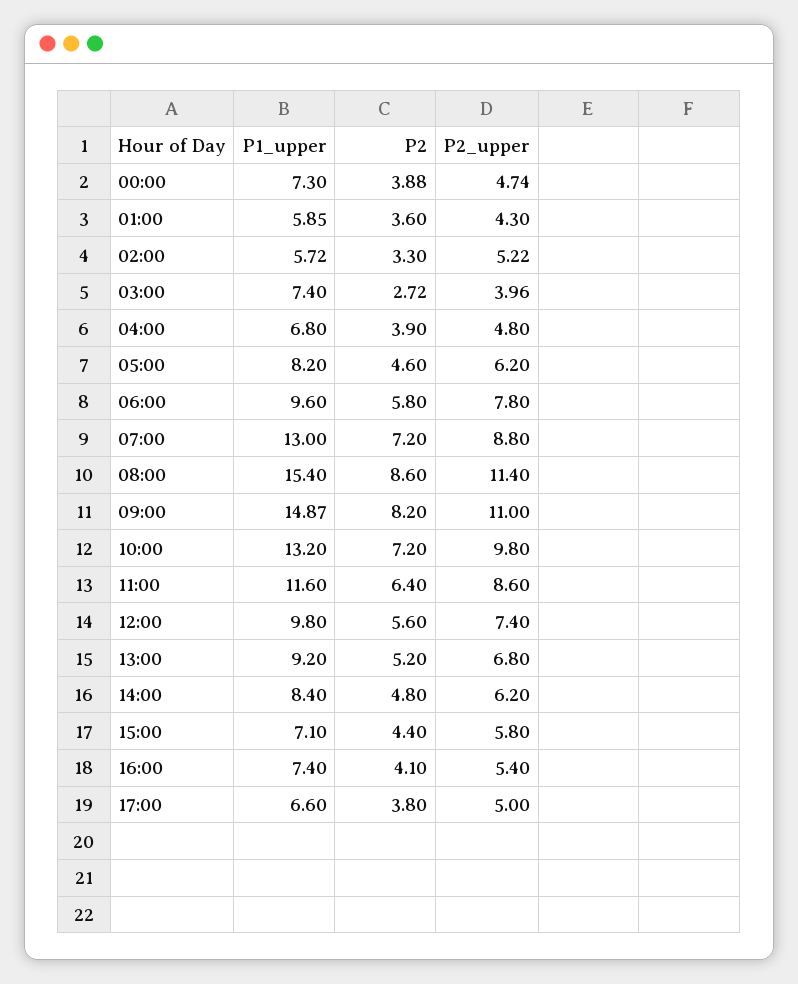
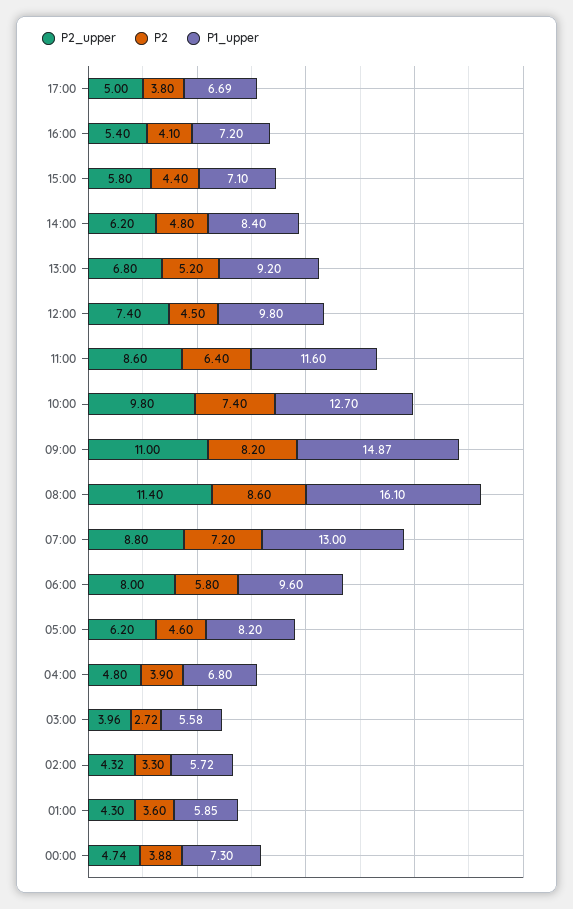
P2_upper, 02:00: 5.22 -> 4.32
P1_upper, 03:00: 7.4 -> 5.58
P2_upper, 06:00: 7.8 -> 8
P1_upper, 08:00: 15.4 -> 16.1
P1_upper, 10:00: 13.2 -> 12.7
P2, 10:00: 7.2 -> 7.4
P2, 12:00: 5.6 -> 4.5
P1_upper, 16:00: 7.4 -> 7.2
P1_upper, 17:00: 6.6 -> 6.69

